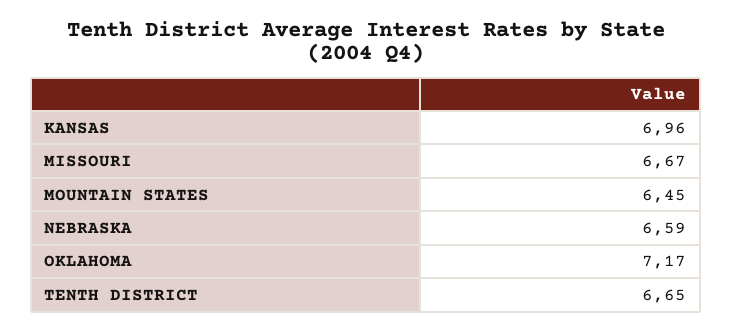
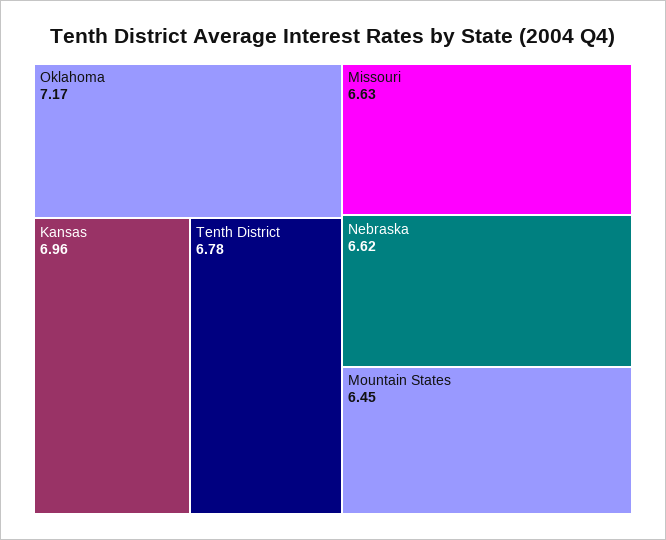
MISSOURI: 6.67 -> 6.63
NEBRASKA: 6.59 -> 6.62
TENTH DISTRICT: 6.65 -> 6.78

